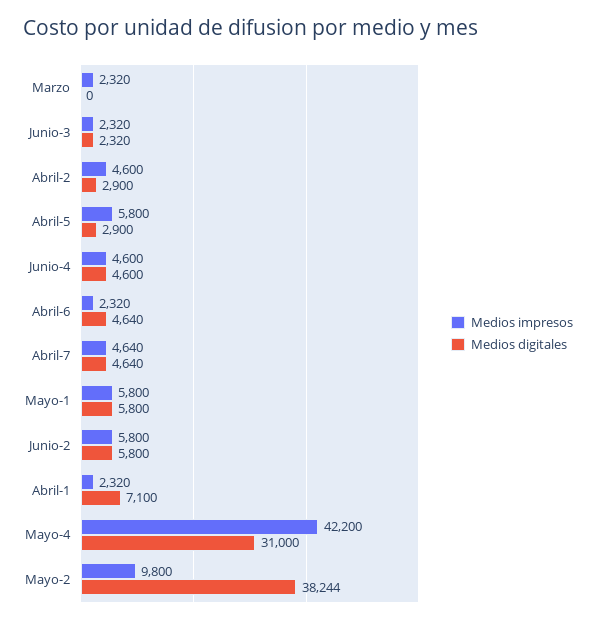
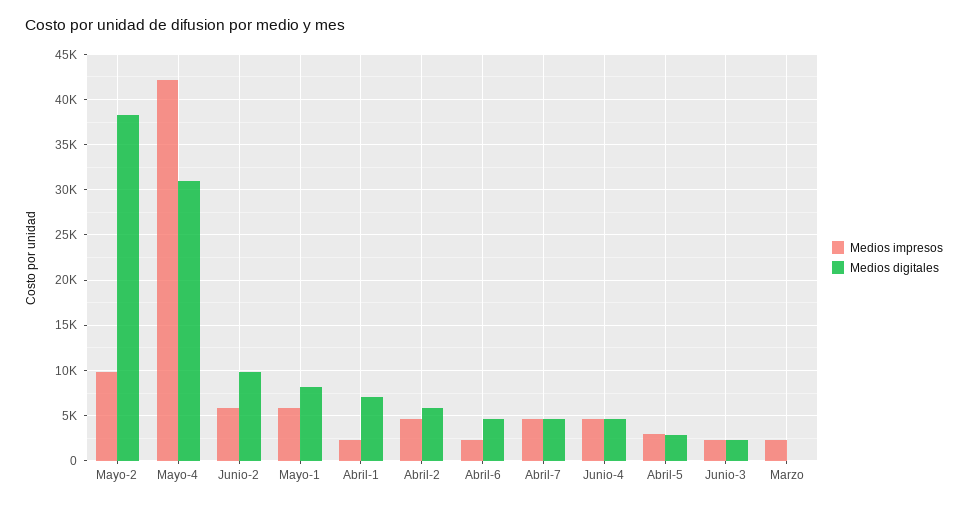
Medios digitales, Abril-2: 2900 -> 6000
Medios impresos, Abril-5: 5800 -> 3000
Medios digitales, Mayo-1: 5800 -> 8000
Medios digitales, Junio-2: 5800 -> 10000

